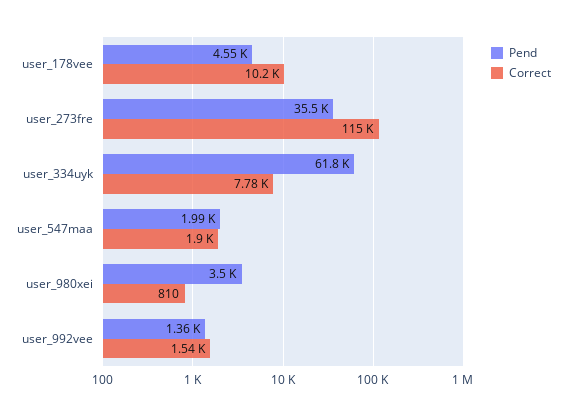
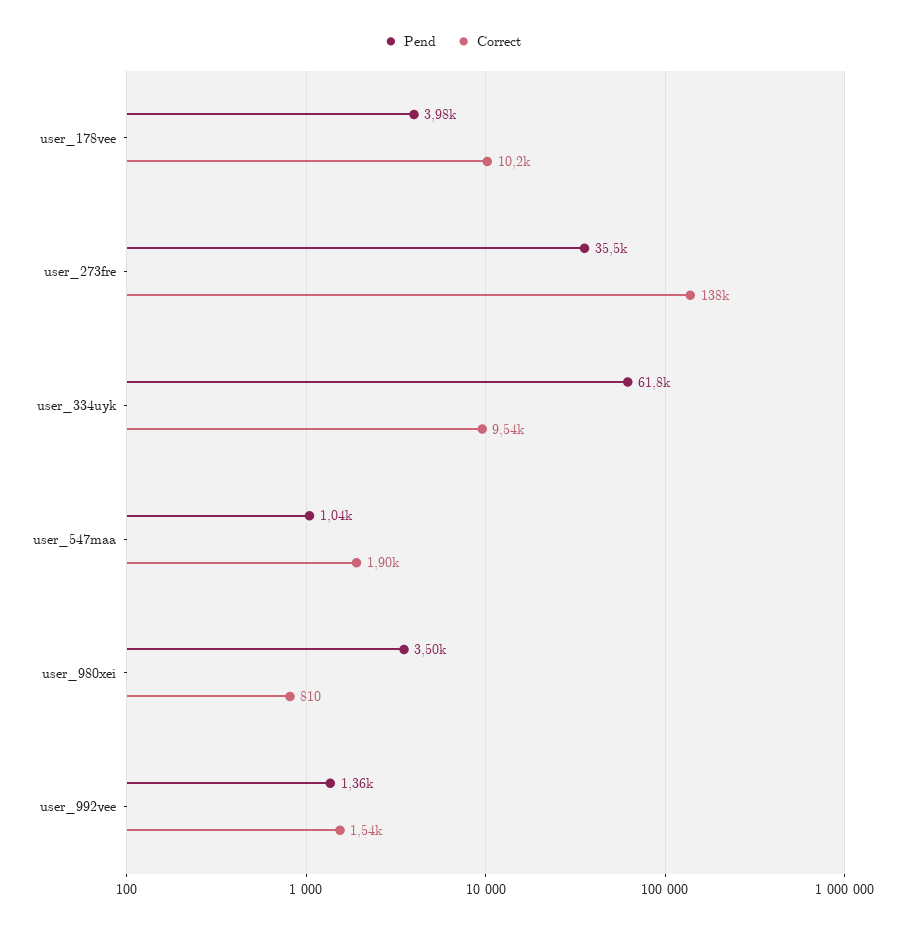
Pend, user_178vee: 4550 -> 3980
Correct, user_273fre: 115000 -> 138000
Correct, user_334uyk: 7780 -> 9540
Pend, user_547maa: 1990 -> 1040

